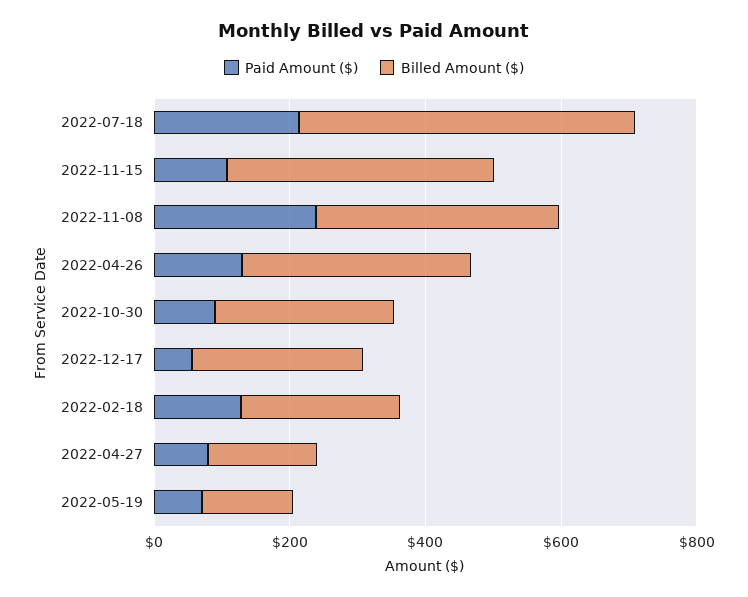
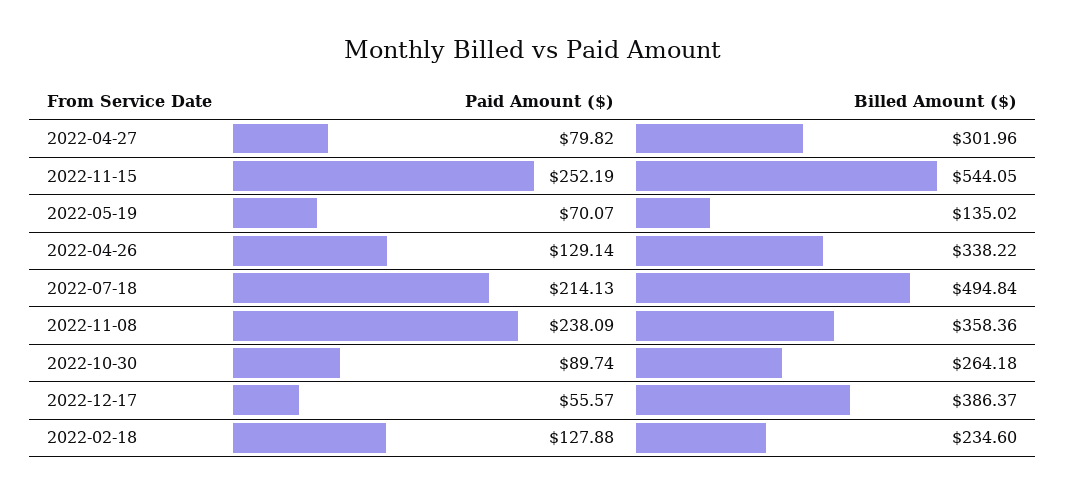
Paid Amount ($), 2022-11-15: 100 -> 252.19
Billed Amount ($), 2022-11-15: 400 -> 544.05
Billed Amount ($), 2022-12-17: 250 -> 386.37
Billed Amount ($), 2022-04-27: 150 -> 301.96

